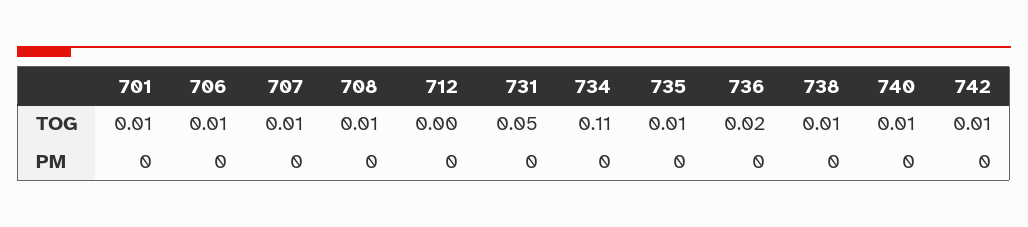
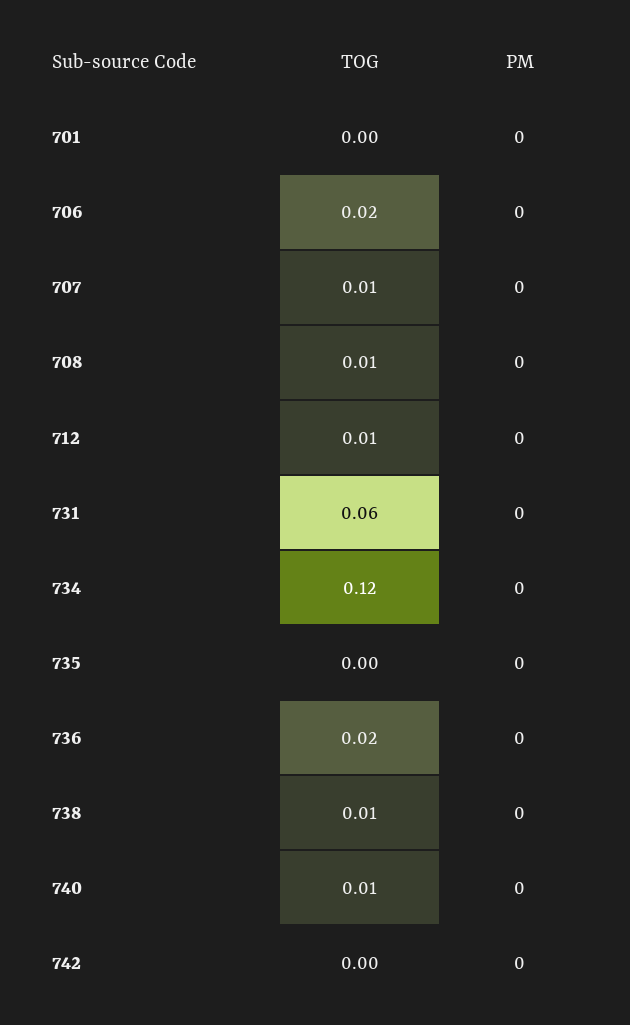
701, TOG: 0.01 -> 0
706, TOG: 0.01 -> 0.02
712, TOG: 0 -> 0.01
731, TOG: 0.05 -> 0.06
734, TOG: 0.11 -> 0.12
735, TOG: 0.01 -> 0
742, TOG: 0.01 -> 0

